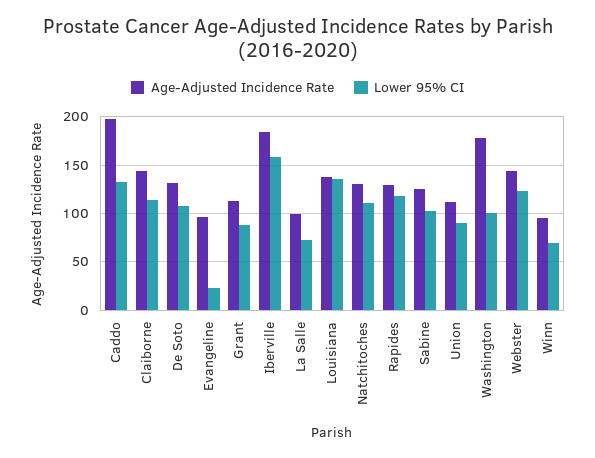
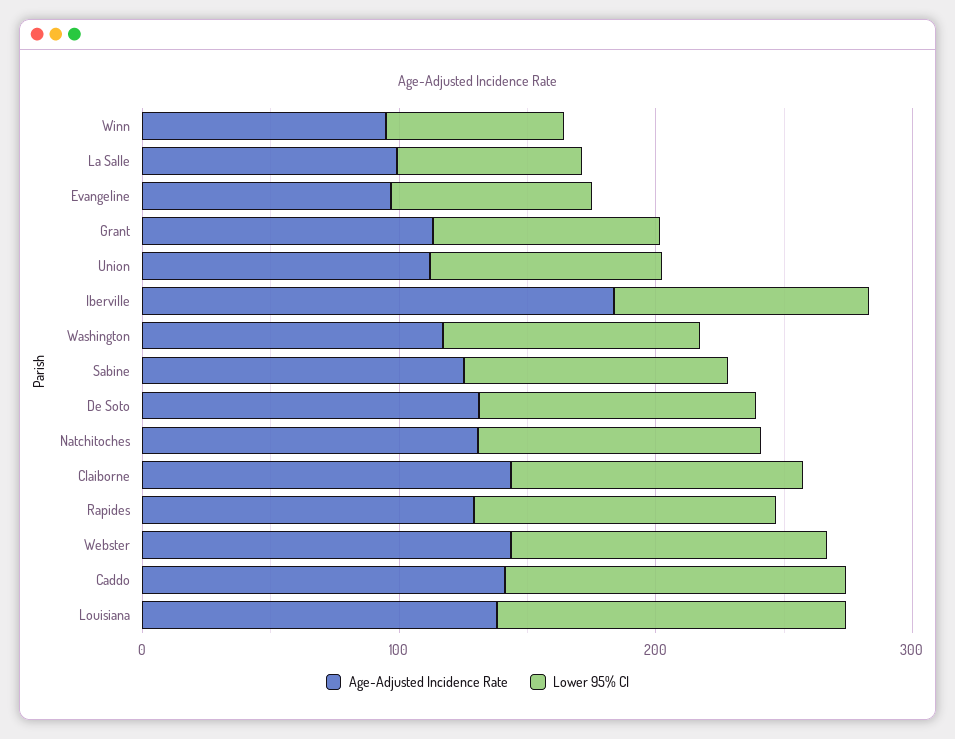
Age-Adjusted Incidence Rate, Caddo: 200 -> 140
Lower 95% CI, Evangeline: 20 -> 80
Lower 95% CI, Iberville: 160 -> 100
Age-Adjusted Incidence Rate, Washington: 180 -> 120

